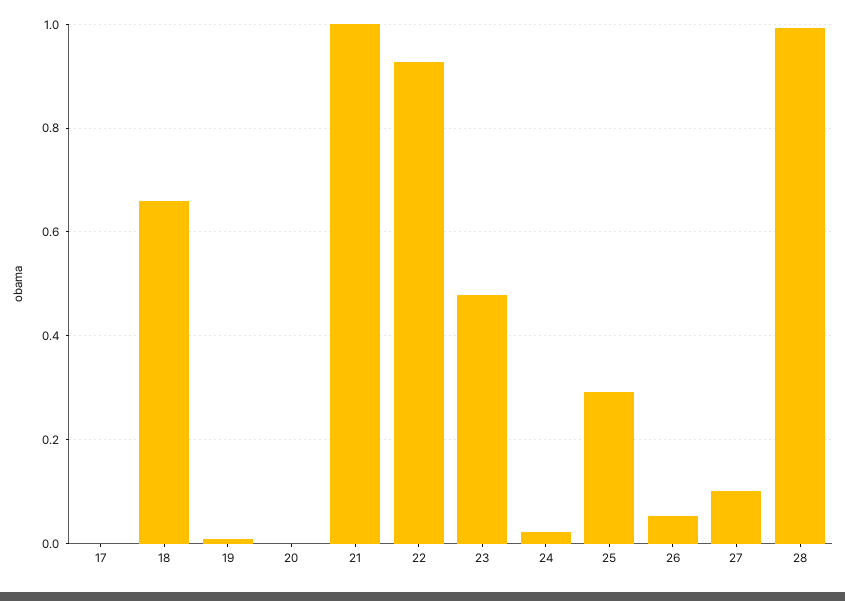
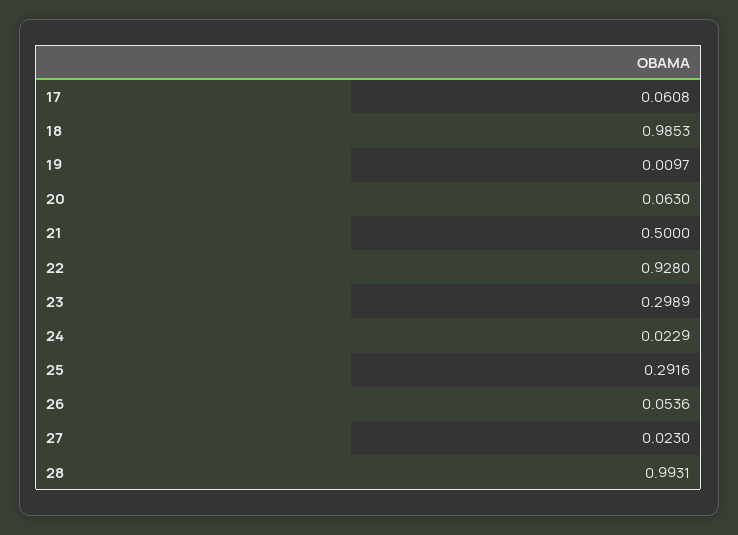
17: 0 -> 0.0608
18: 0.66 -> 0.9853
20: 0 -> 0.063
21: 1 -> 0.5
23: 0.48 -> 0.2989
27: 0.1 -> 0.023

